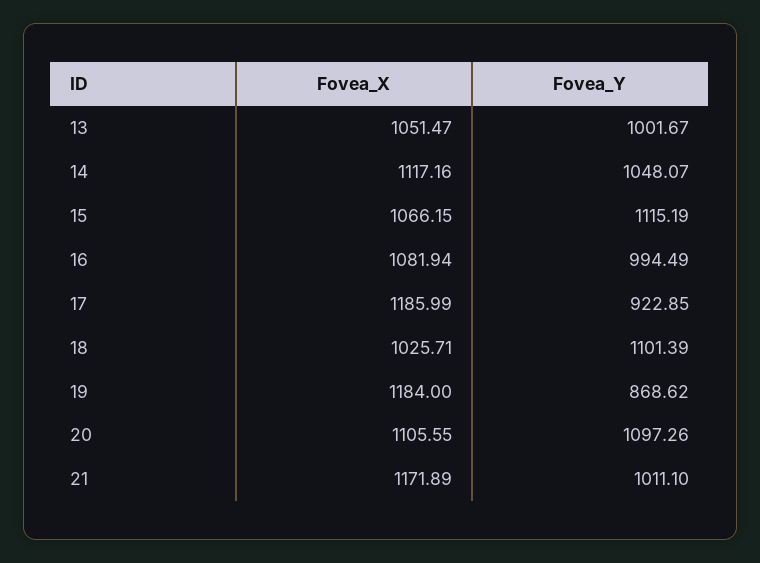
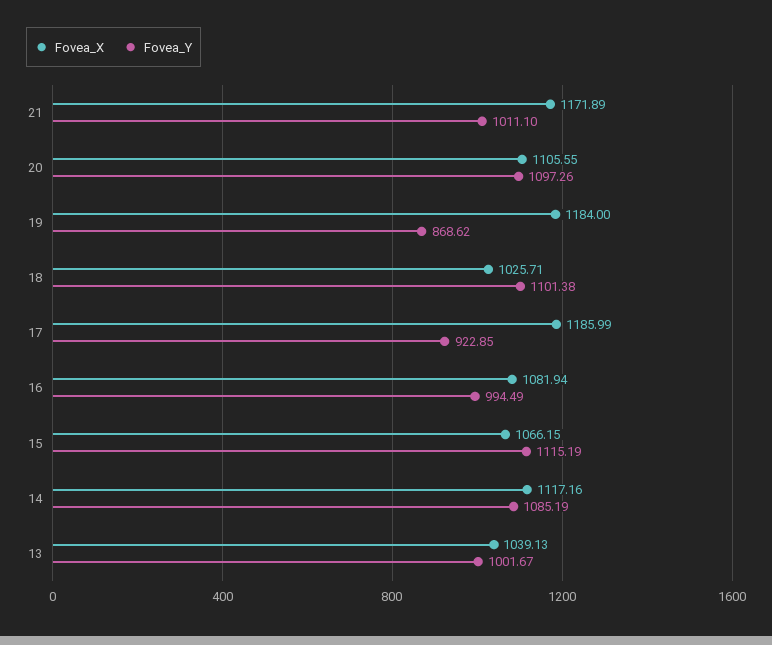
Fovea_X, 13: 1051.47 -> 1039.13
Fovea_Y, 14: 1048.07 -> 1085.19
Fovea_Y, 18: 1101.39 -> 1101.38

